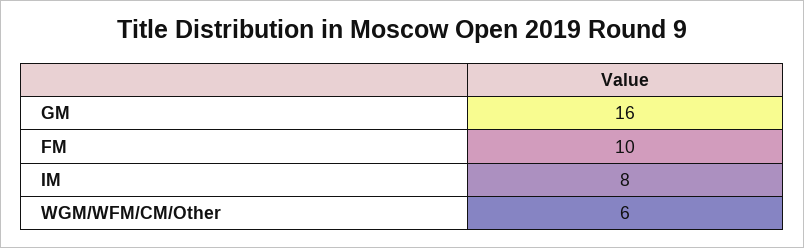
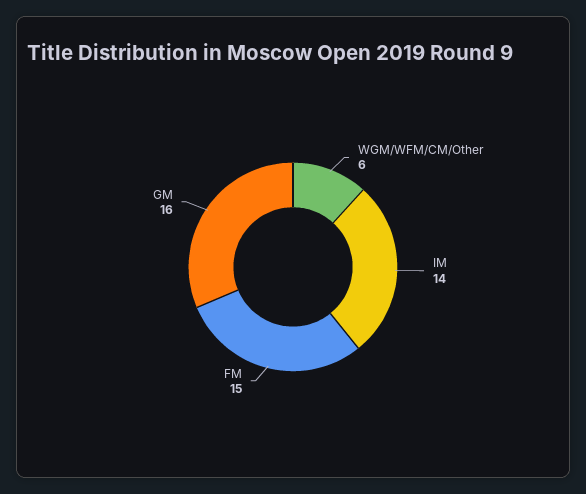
FM: 10 -> 15
IM: 8 -> 14

